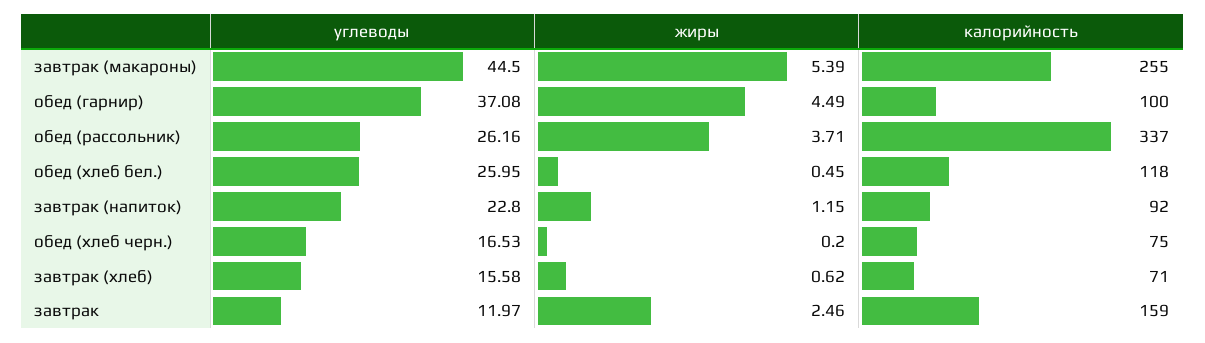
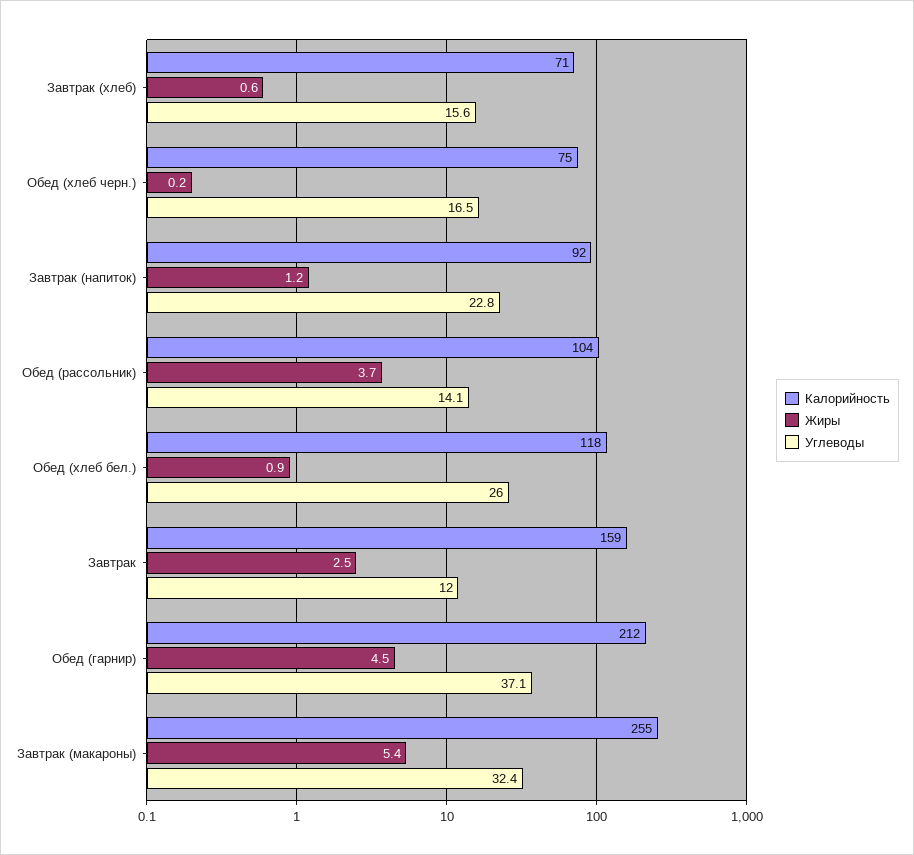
углеводы, завтрак (макароны): 44.5 -> 32.4
калорийность, обед (гарнир): 100 -> 212
углеводы, обед (рассольник): 26.16 -> 14.1
калорийность, обед (рассольник): 337 -> 104
жиры, обед (хлеб бел.): 0.45 -> 0.9

